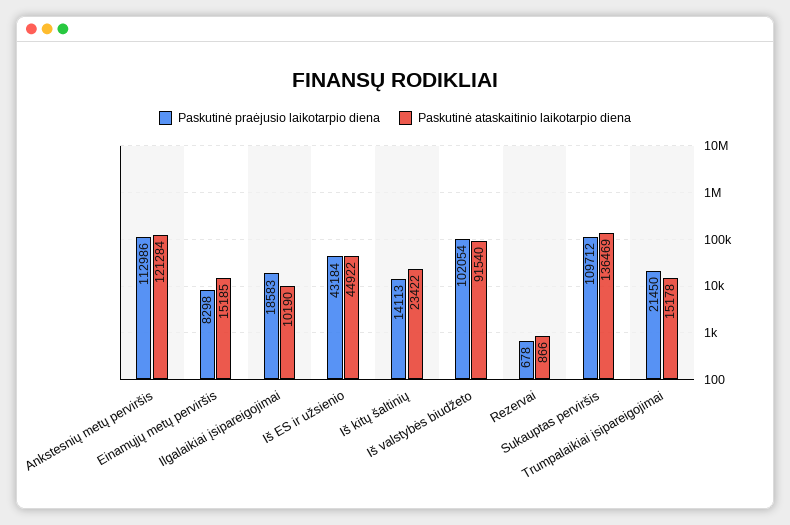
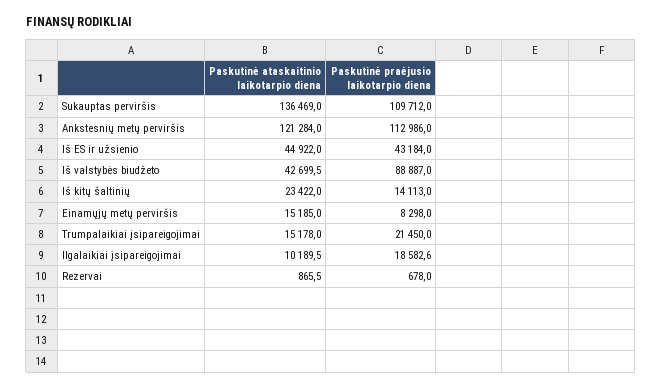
Paskutinė praėjusio laikotarpio diena, Iš valstybės biudžeto: 102054 -> 88887
Paskutinė ataskaitinio laikotarpio diena, Iš valstybės biudžeto: 91540 -> 42699.5

